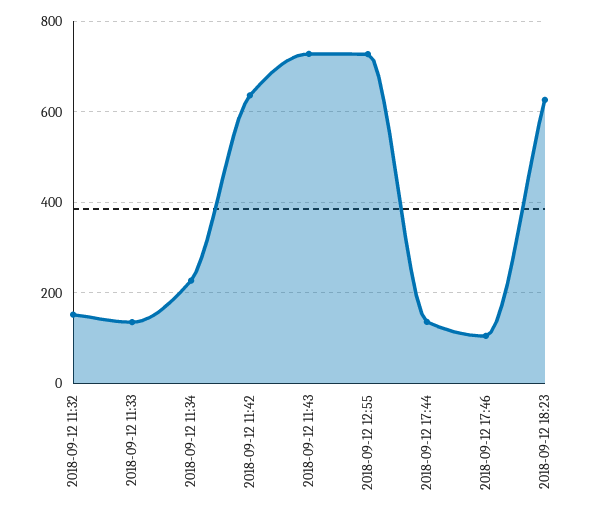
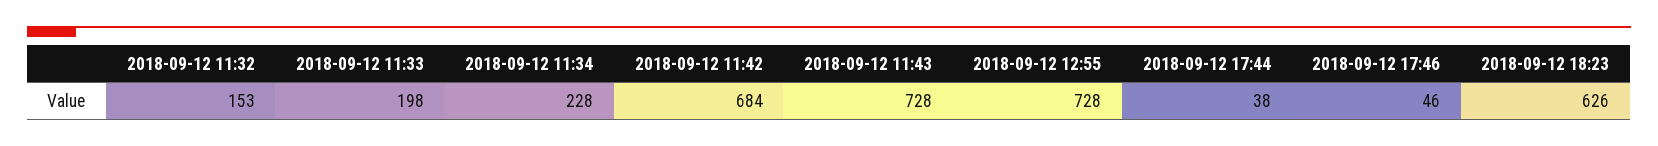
2018-09-12 11:33: 140 -> 198
2018-09-12 11:42: 640 -> 684
2018-09-12 17:44: 140 -> 38
2018-09-12 17:46: 100 -> 46

